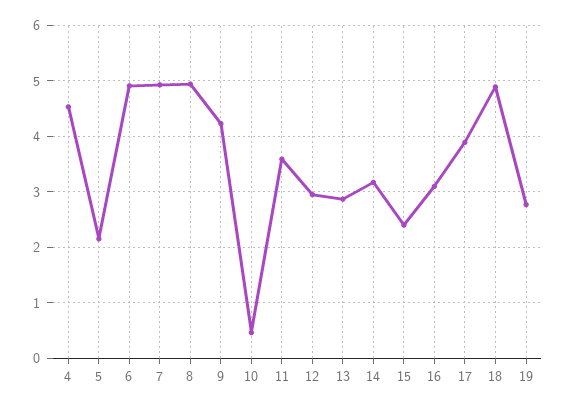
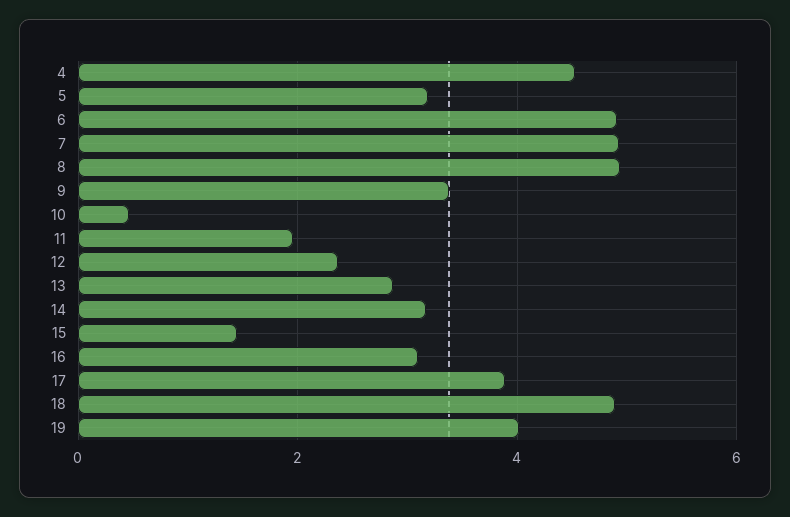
5: 2.2 -> 3.2
9: 4.2 -> 3.4
11: 3.6 -> 2
12: 3 -> 2.4
15: 2.4 -> 1.4
19: 2.8 -> 4

